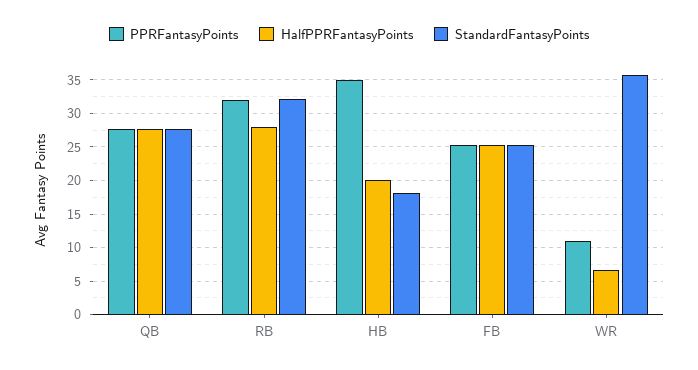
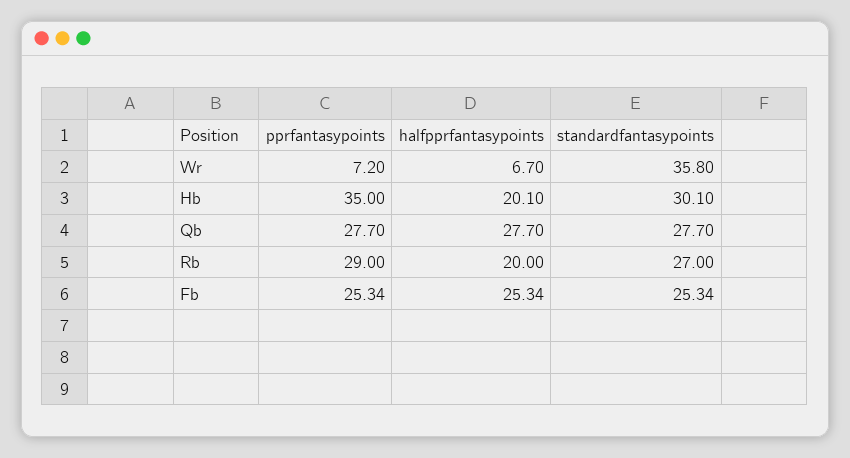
PPRFantasyPoints, RB: 32 -> 29
HalfPPRFantasyPoints, RB: 28 -> 20
StandardFantasyPoints, RB: 32 -> 27
StandardFantasyPoints, HB: 18 -> 30.1
PPRFantasyPoints, WR: 11 -> 7.2

